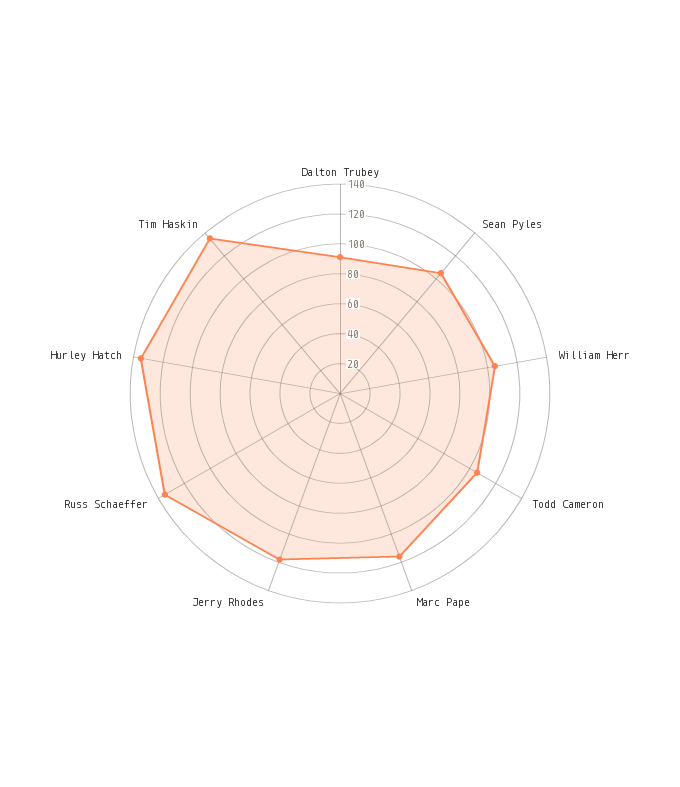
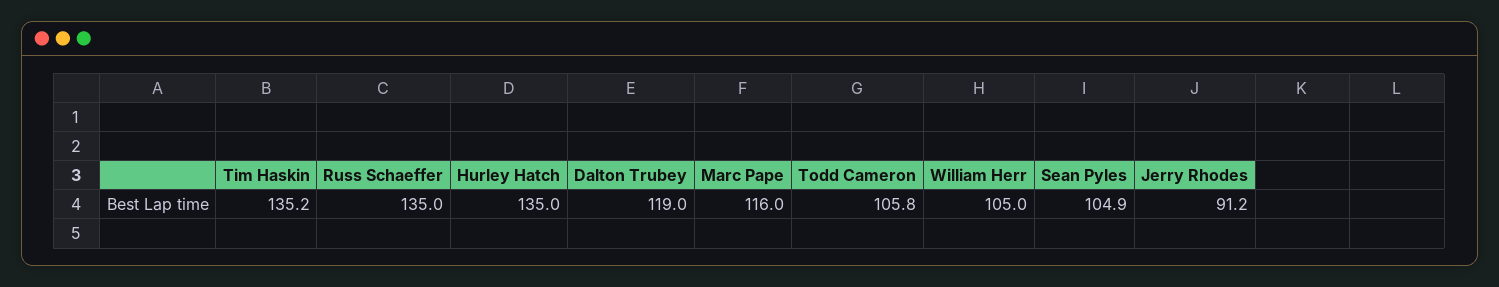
Dalton Trubey: 90 -> 119
Jerry Rhodes: 120 -> 91.2

